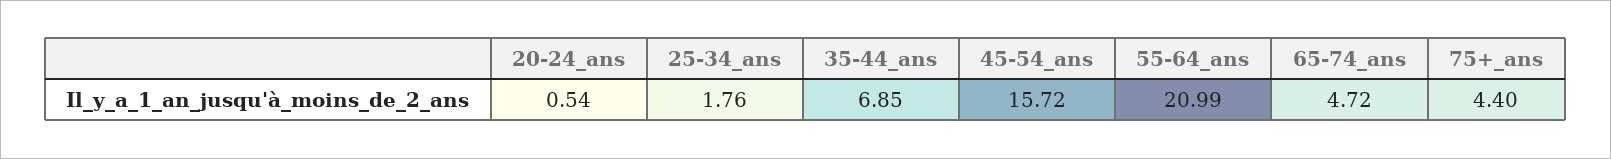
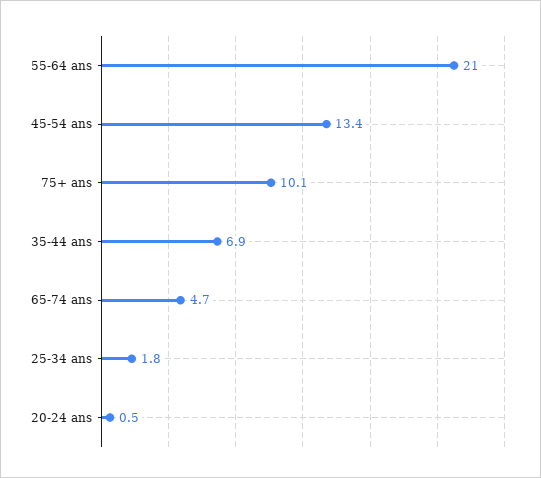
45-54_ans: 15.72 -> 13.4
75+_ans: 4.4 -> 10.1

